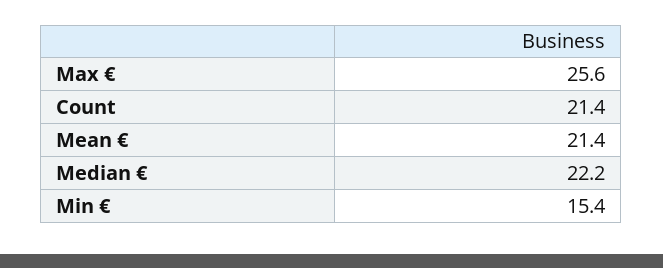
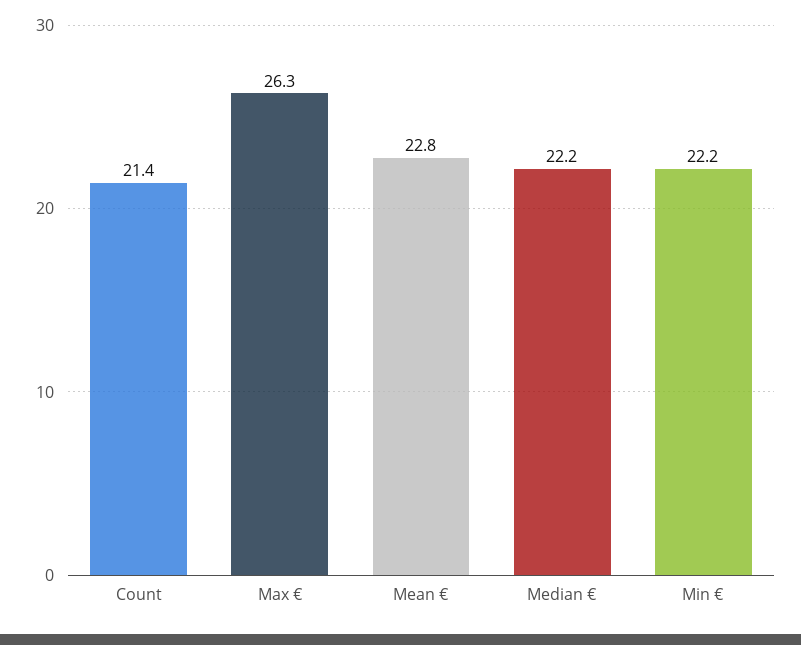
Max €: 25.6 -> 26.3
Mean €: 21.4 -> 22.8
Min €: 15.4 -> 22.2

